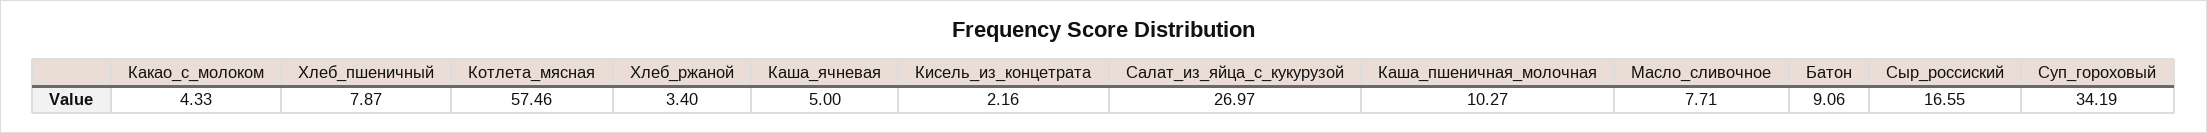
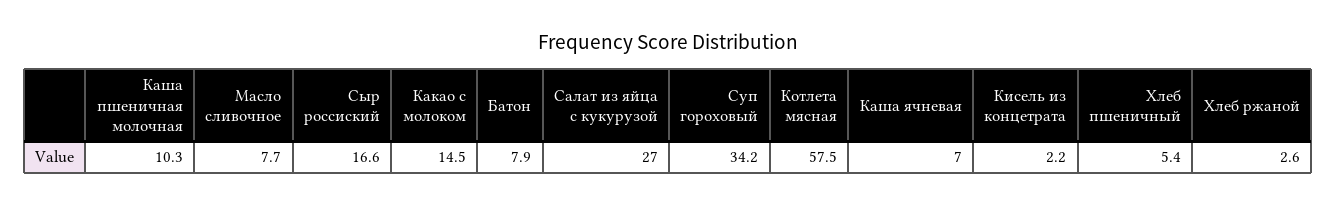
Какао_с_молоком: 4.33 -> 14.5
Хлеб_пшеничный: 7.87 -> 5.4
Хлеб_ржаной: 3.4 -> 2.6
Каша_ячневая: 5 -> 7
Батон: 9.06 -> 7.9

